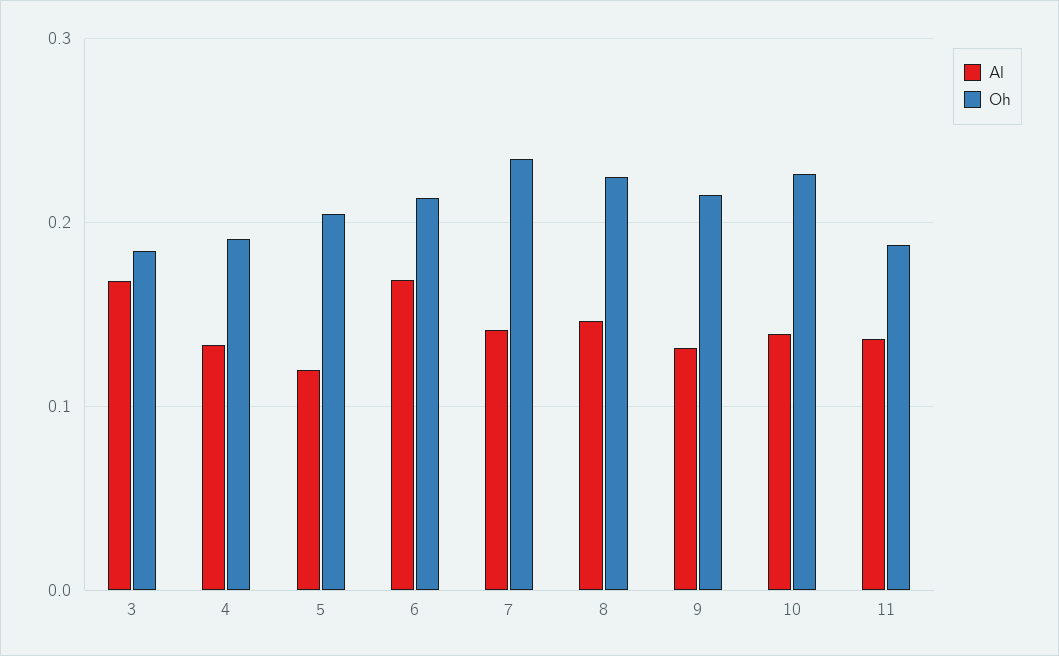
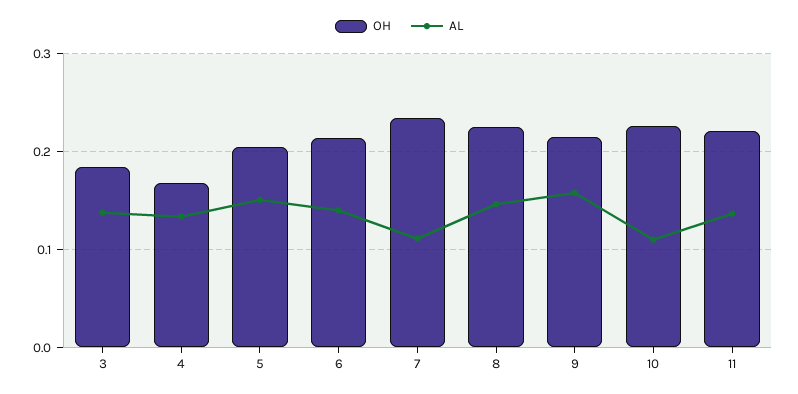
Al, 3: 0.17 -> 0.14
Oh, 4: 0.19 -> 0.17
Al, 5: 0.12 -> 0.15
Al, 6: 0.17 -> 0.14
Al, 7: 0.14 -> 0.11
Al, 9: 0.13 -> 0.16
Al, 10: 0.14 -> 0.11
Oh, 11: 0.19 -> 0.22

